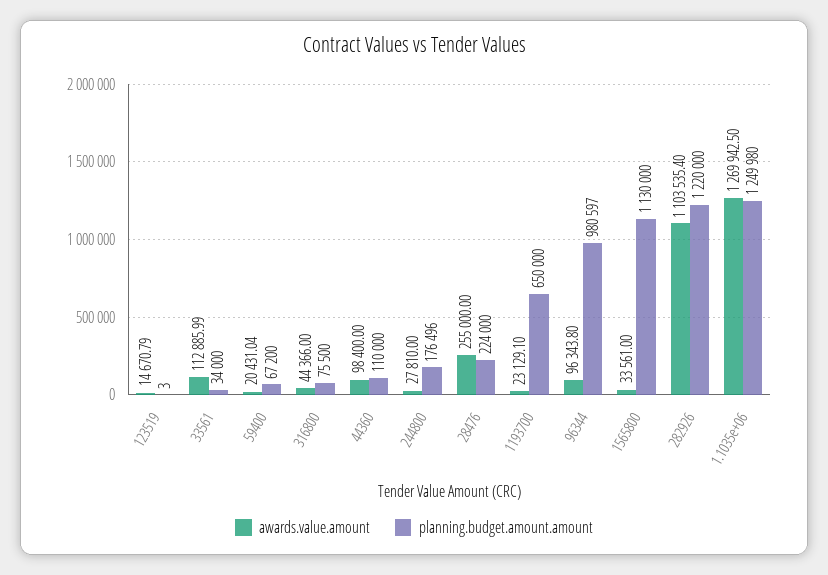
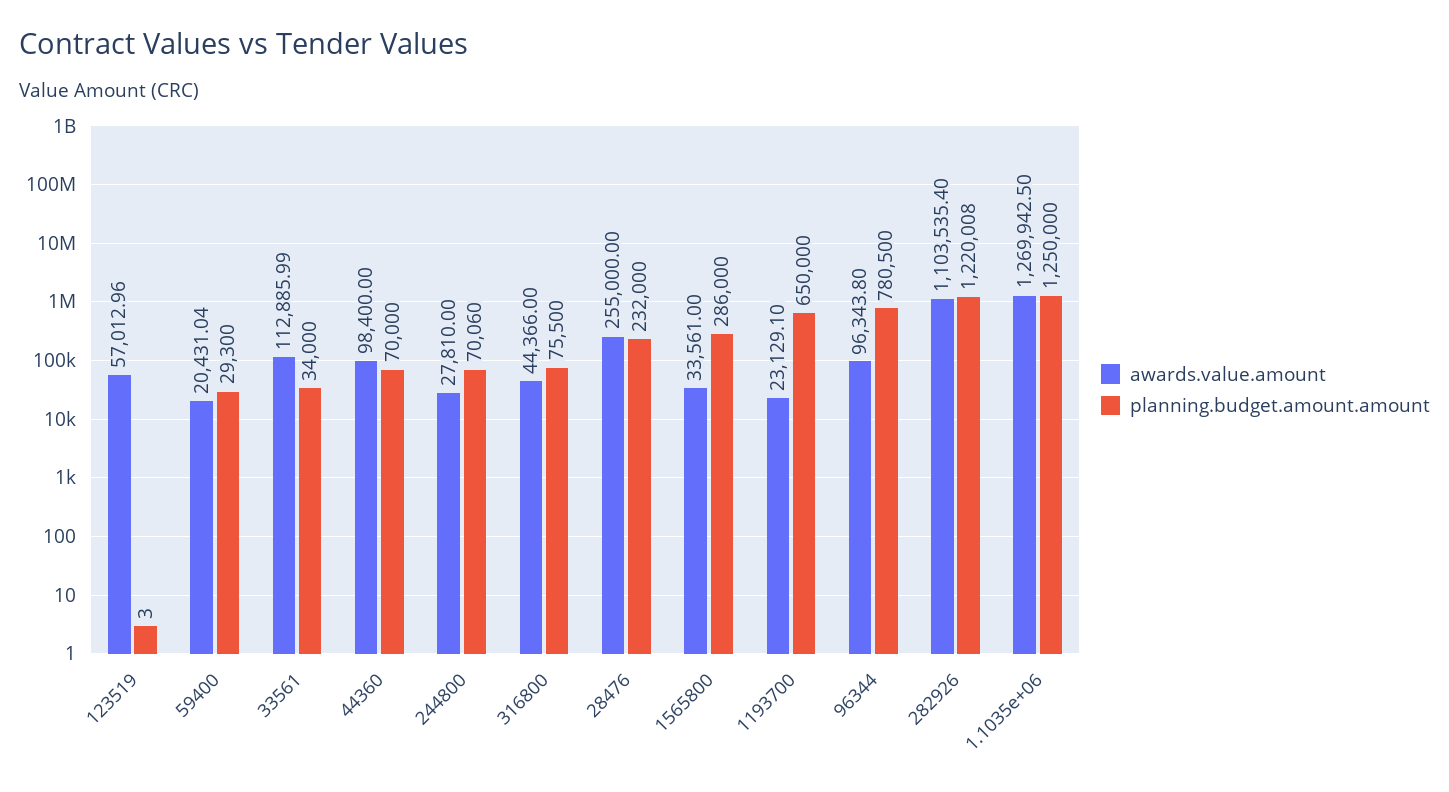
awards.value.amount, 123519: 14670.79 -> 57012.96
planning.budget.amount.amount, 59400: 67200 -> 29300
planning.budget.amount.amount, 44360: 110000 -> 70000
planning.budget.amount.amount, 244800: 176496 -> 70060
planning.budget.amount.amount, 28476: 224000 -> 232000
planning.budget.amount.amount, 96344: 980597 -> 780500
planning.budget.amount.amount, 1565800: 1130000 -> 286000
planning.budget.amount.amount, 282926: 1220000 -> 1220008
planning.budget.amount.amount, 1.1035e+06: 1249980 -> 1250000

